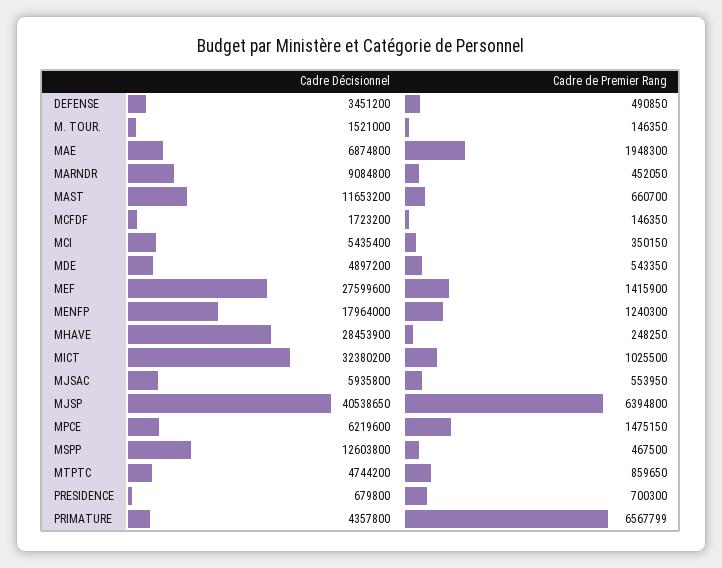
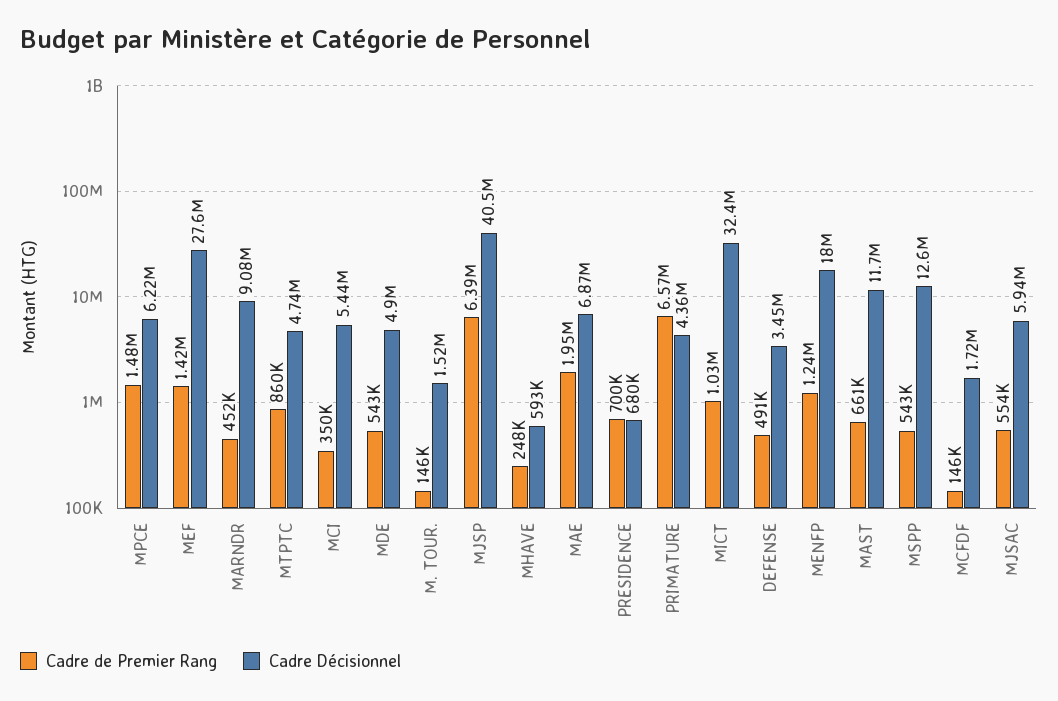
Cadre Décisionnel, MHAVE: 28453900 -> 593000
Cadre de Premier Rang, MSPP: 467500 -> 543000

